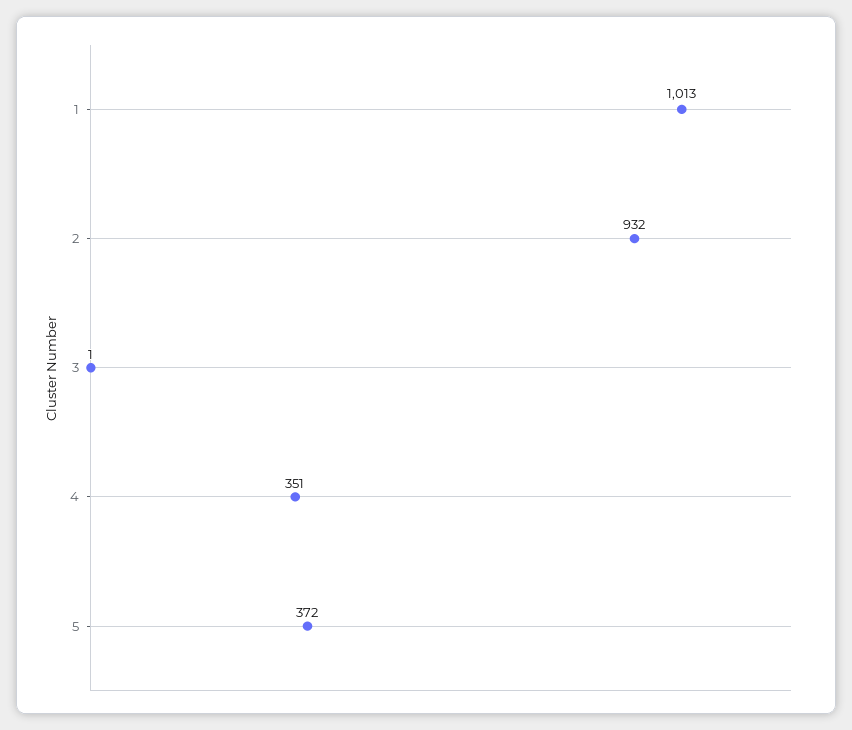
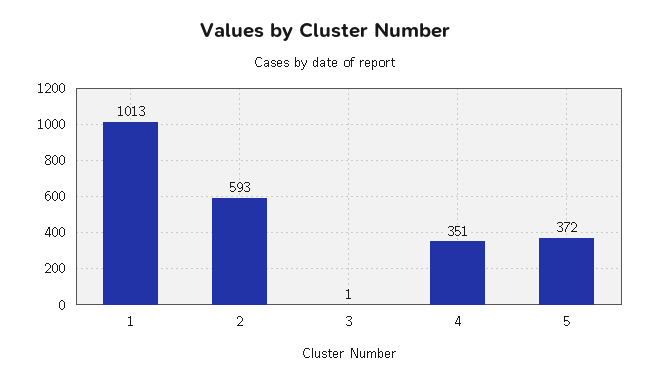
2: 932 -> 593

